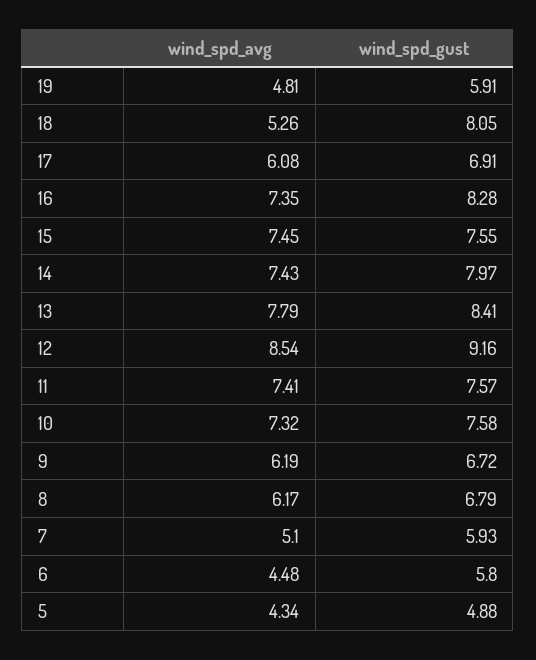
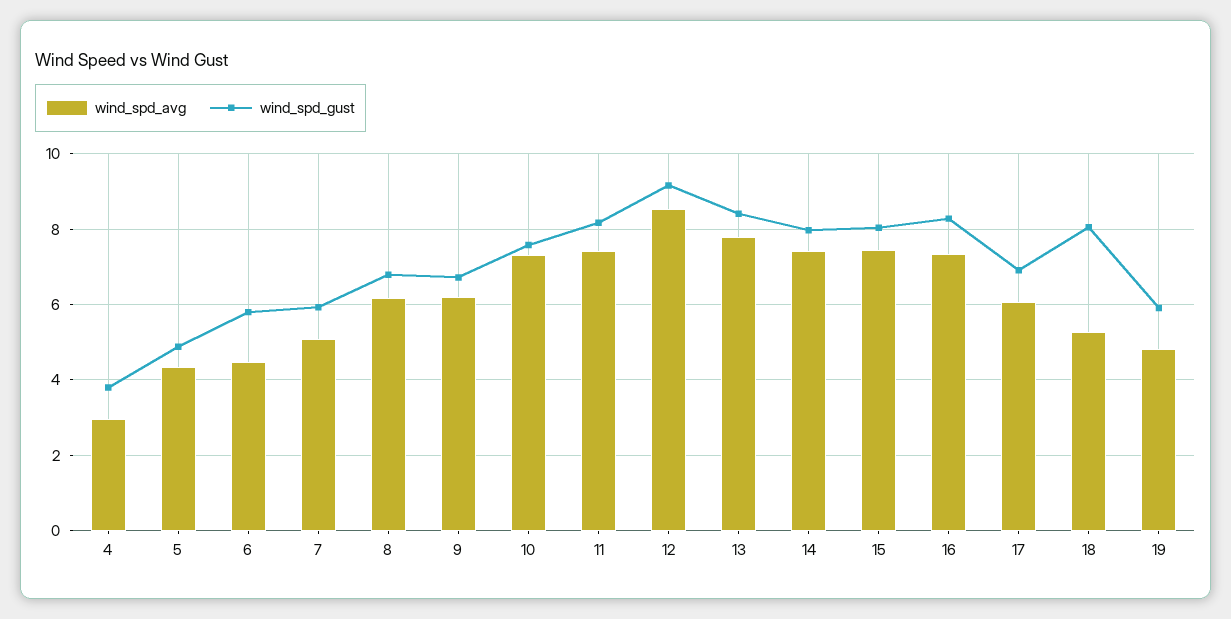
wind_spd_gust, 15: 7.55 -> 8
wind_spd_gust, 11: 7.57 -> 8.2
wind_spd_avg, 4: none -> 3
wind_spd_gust, 4: none -> 3.8

